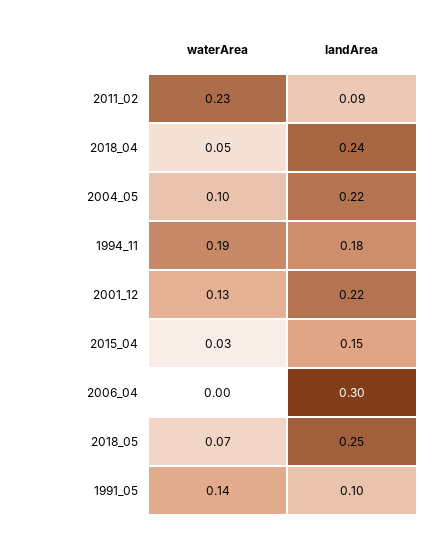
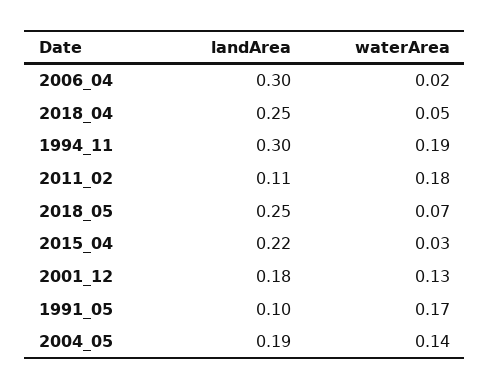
waterArea, 2011_02: 0.23 -> 0.18
landArea, 2011_02: 0.09 -> 0.11
landArea, 2018_04: 0.24 -> 0.25
waterArea, 2004_05: 0.1 -> 0.14
landArea, 2004_05: 0.22 -> 0.19
landArea, 1994_11: 0.18 -> 0.3
landArea, 2001_12: 0.22 -> 0.18
landArea, 2015_04: 0.15 -> 0.22
waterArea, 2006_04: 0 -> 0.02
waterArea, 1991_05: 0.14 -> 0.17

